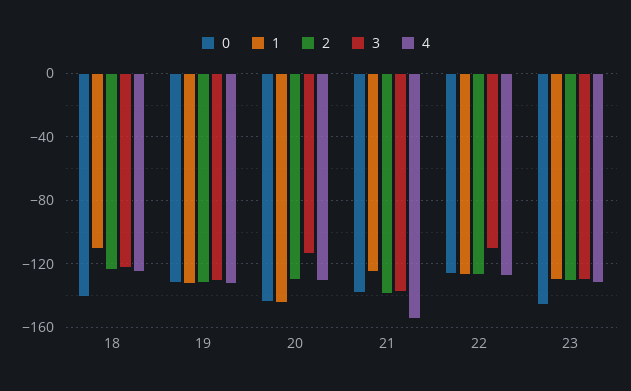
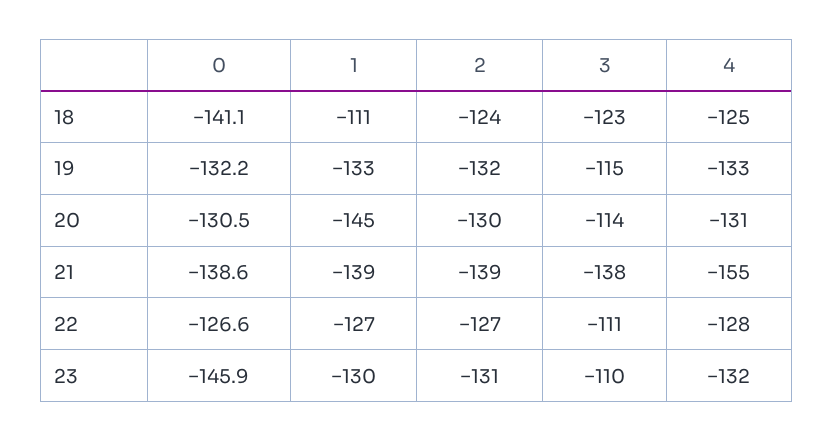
3, 19: -130 -> -115
0, 20: -145 -> -130.5
1, 21: -125 -> -139
3, 23: -130 -> -110

